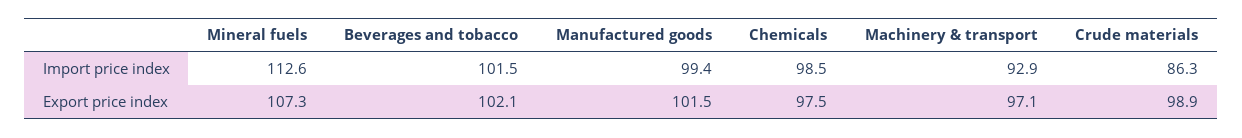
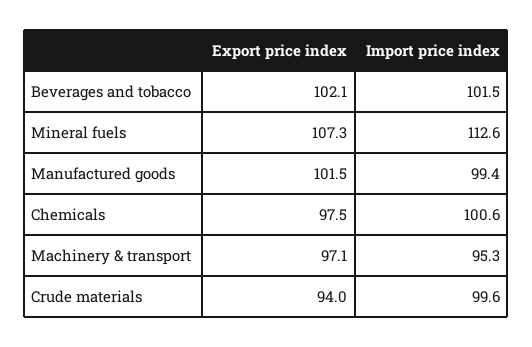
Chemicals, Import price index: 98.5 -> 100.6
Machinery & transport, Import price index: 92.9 -> 95.3
Crude materials, Import price index: 86.3 -> 99.6
Crude materials, Export price index: 98.9 -> 94

